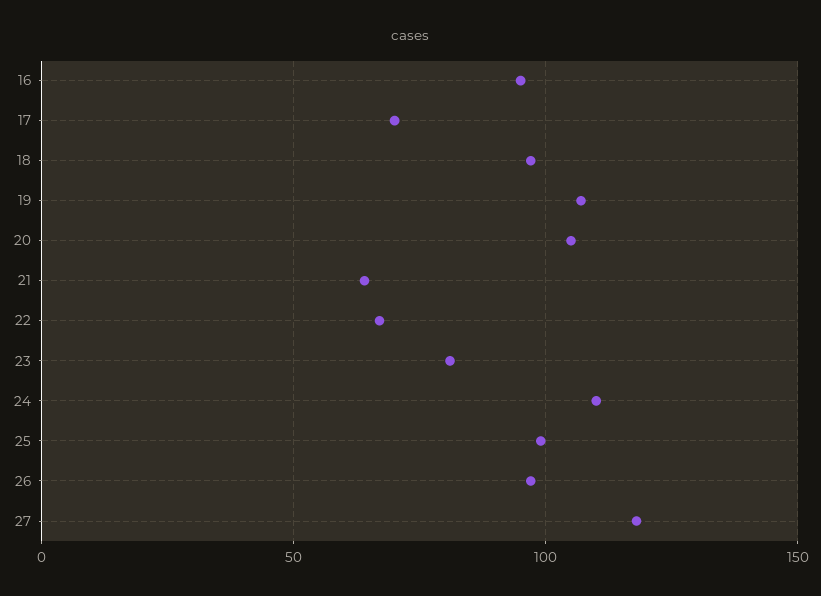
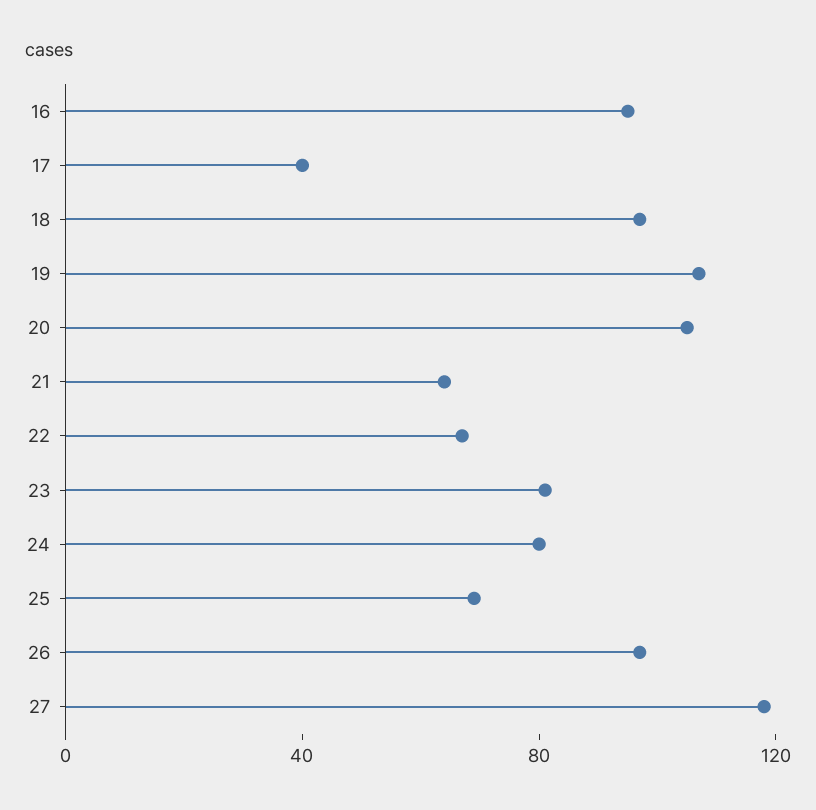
17: 70 -> 40
24: 110 -> 80
25: 100 -> 70

